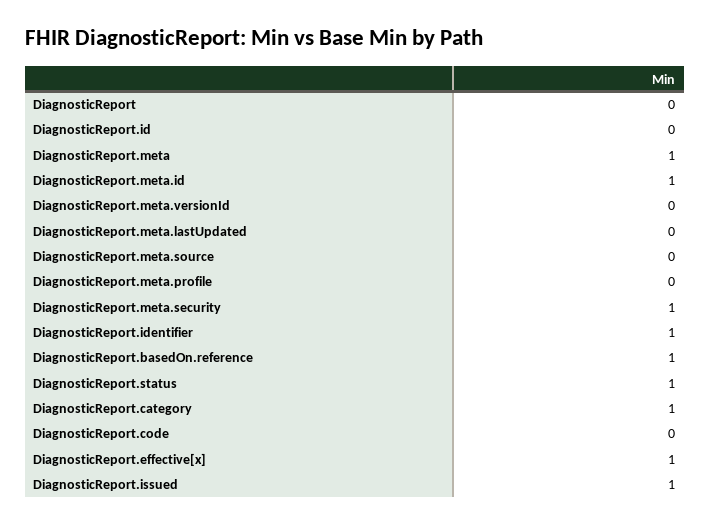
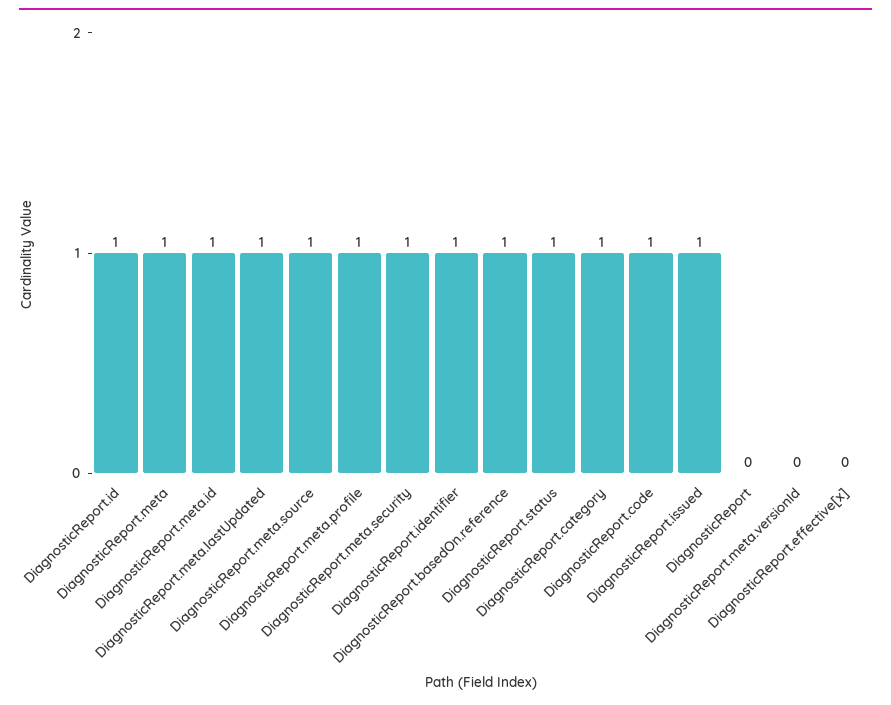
DiagnosticReport.id: 0 -> 1
DiagnosticReport.meta.lastUpdated: 0 -> 1
DiagnosticReport.meta.source: 0 -> 1
DiagnosticReport.meta.profile: 0 -> 1
DiagnosticReport.code: 0 -> 1
DiagnosticReport.effective[x]: 1 -> 0

